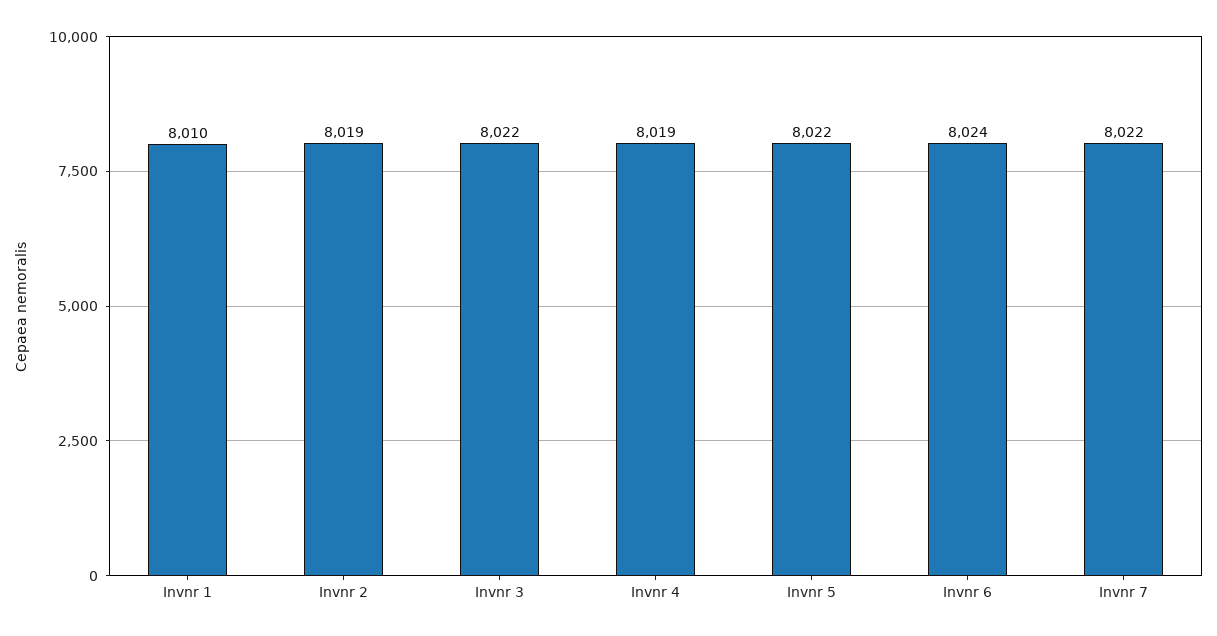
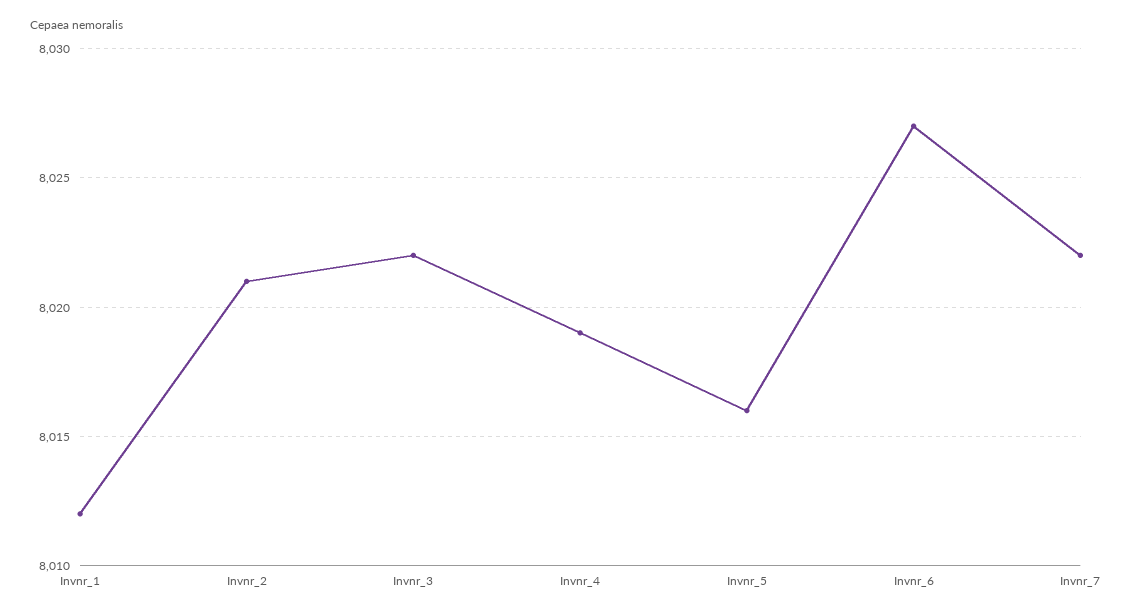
Invnr 1: 8010 -> 8012
Invnr 2: 8019 -> 8021
Invnr 5: 8022 -> 8016
Invnr 6: 8024 -> 8027

